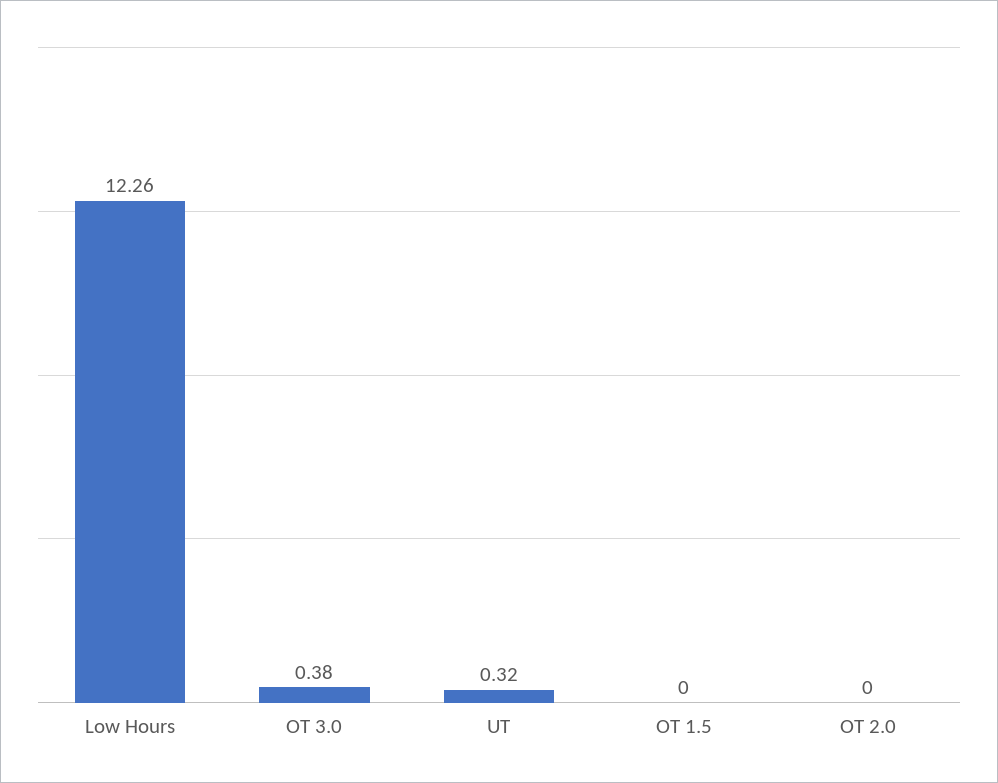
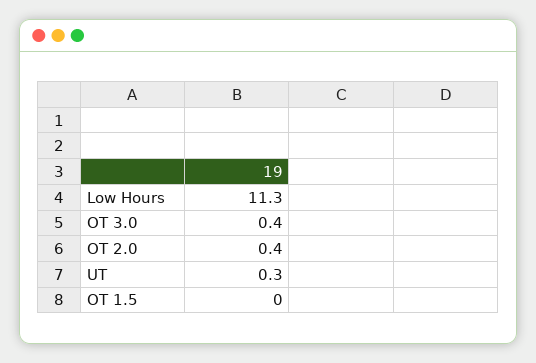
Low Hours: 12.26 -> 11.3
OT 2.0: 0 -> 0.4

